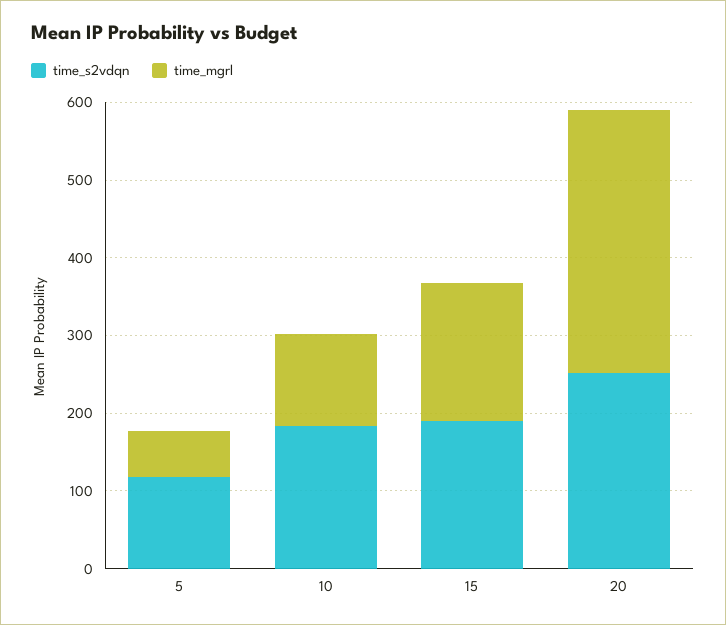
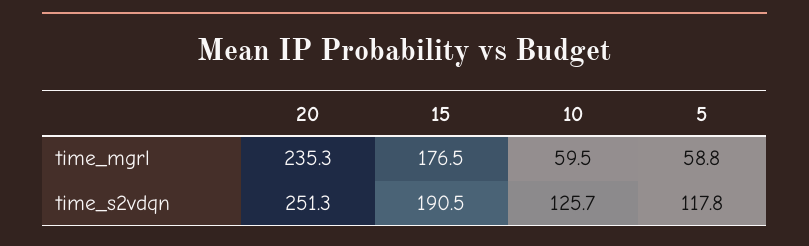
time_s2vdqn, 10: 180 -> 125.7
time_mgrl, 10: 120 -> 59.5
time_mgrl, 20: 340 -> 235.3

